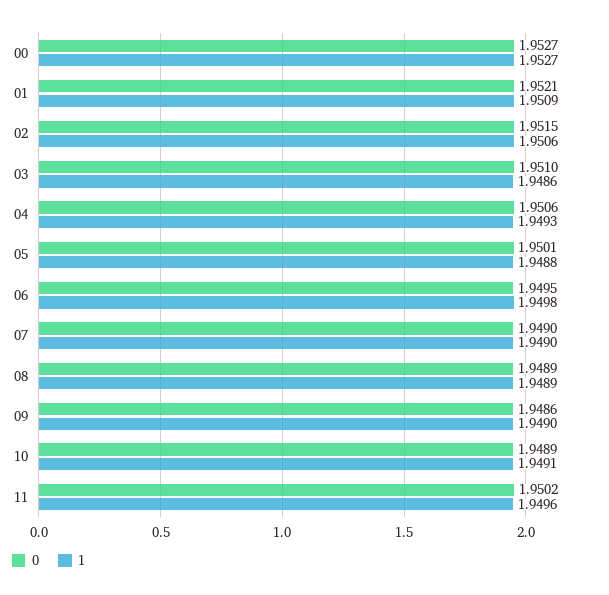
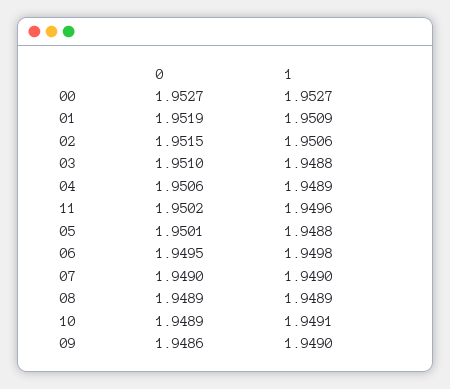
0, 01: 1.9521 -> 1.9519
1, 03: 1.9486 -> 1.9488
1, 04: 1.9493 -> 1.9489

